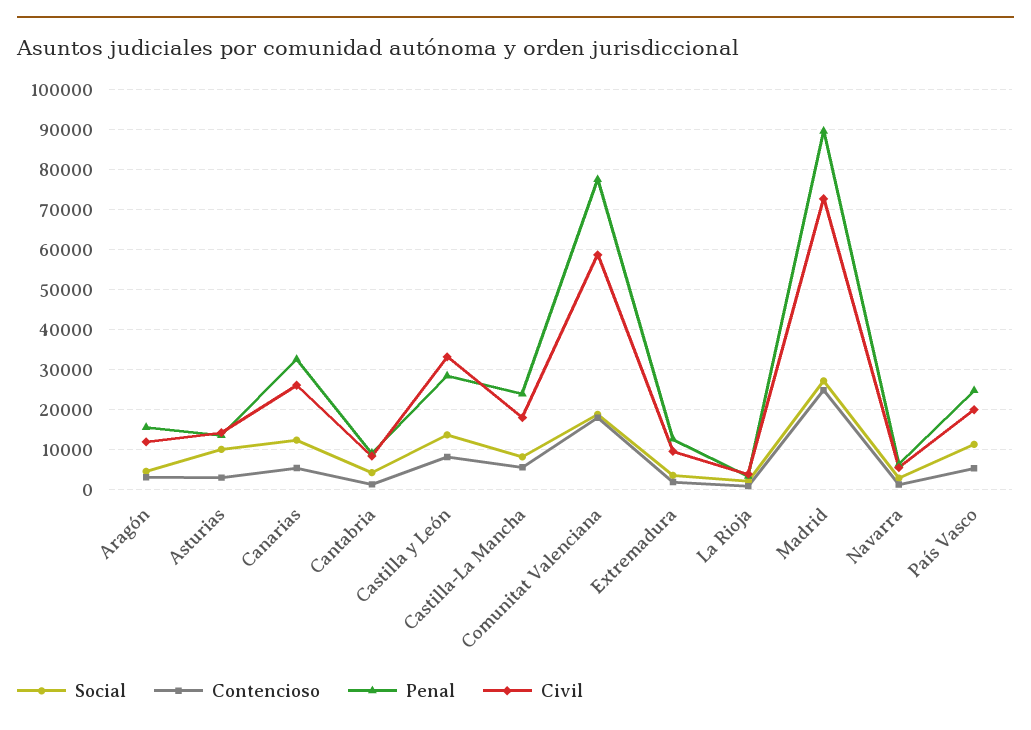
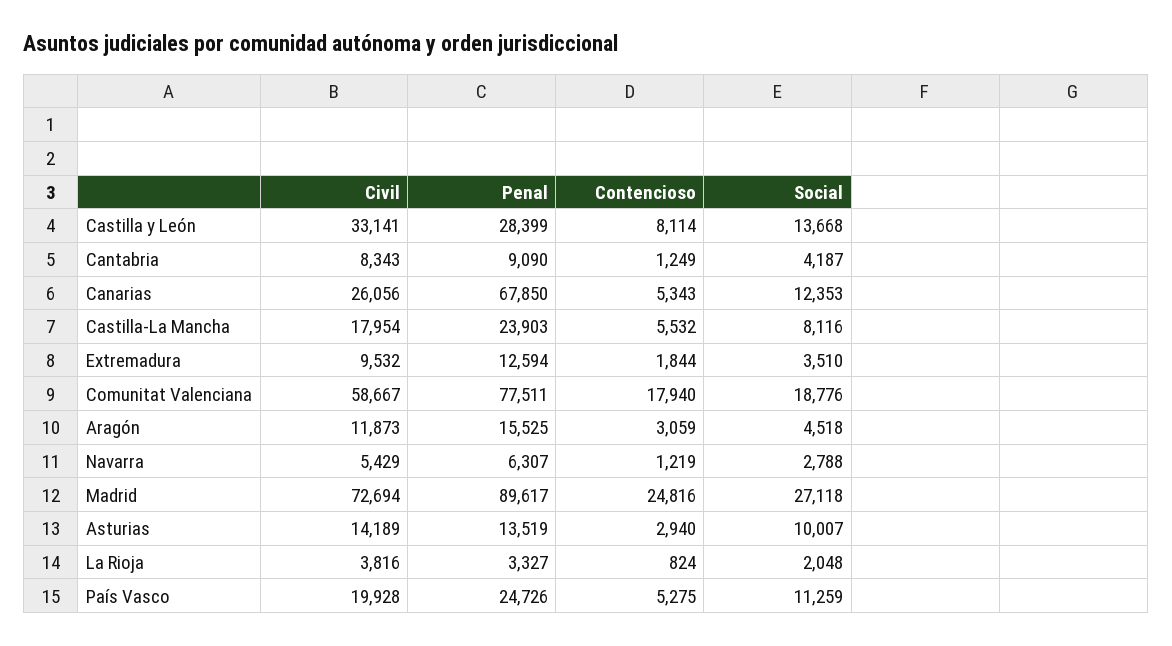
Penal, Canarias: 32000 -> 67850

